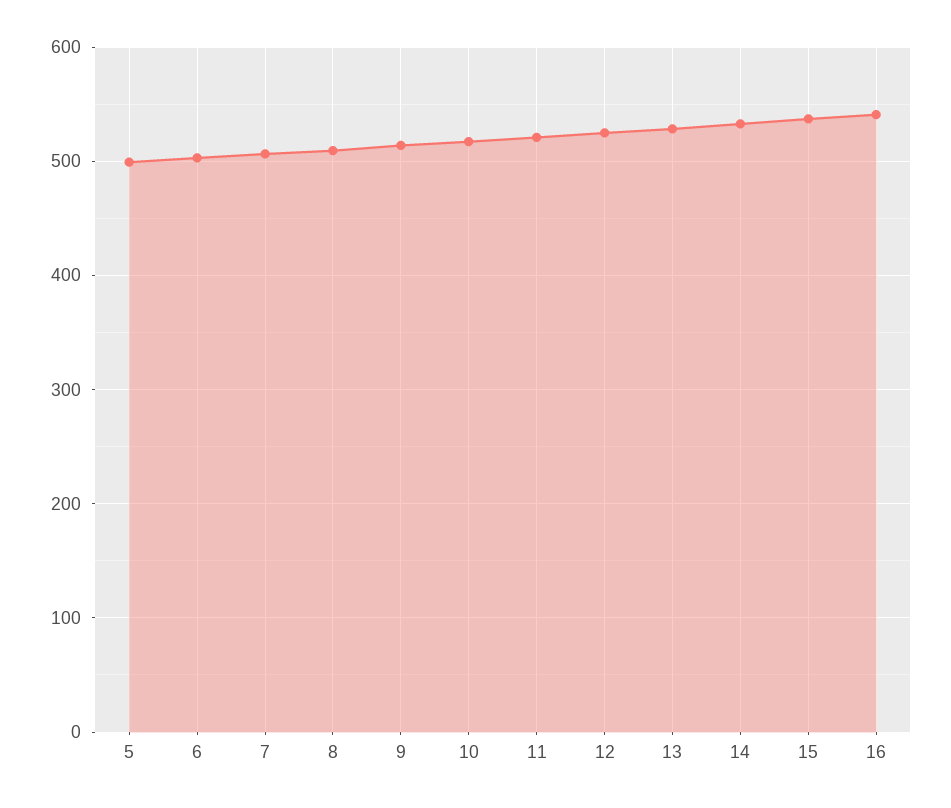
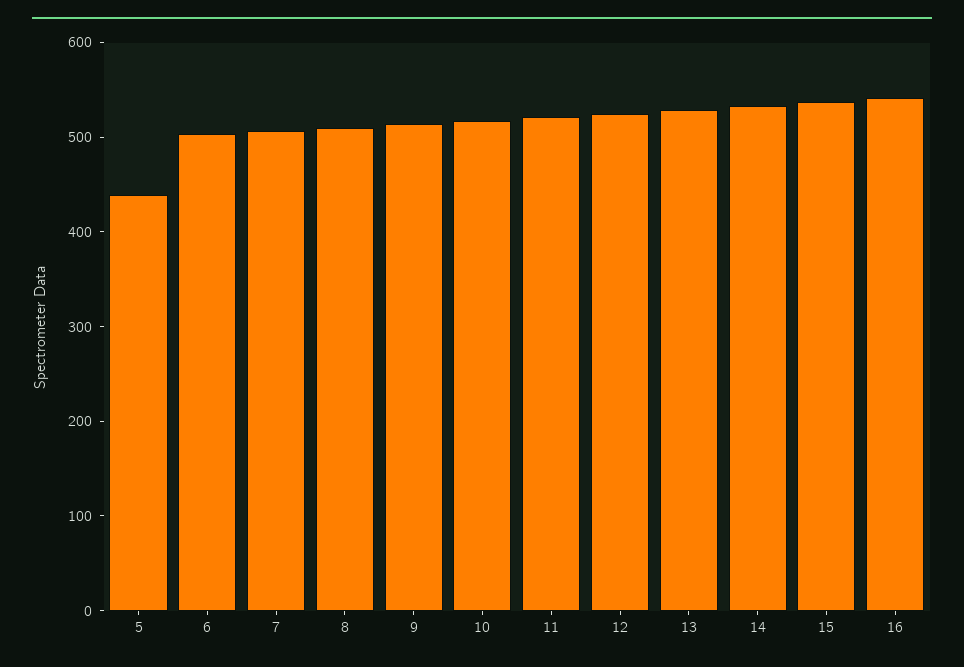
5: 500 -> 440

